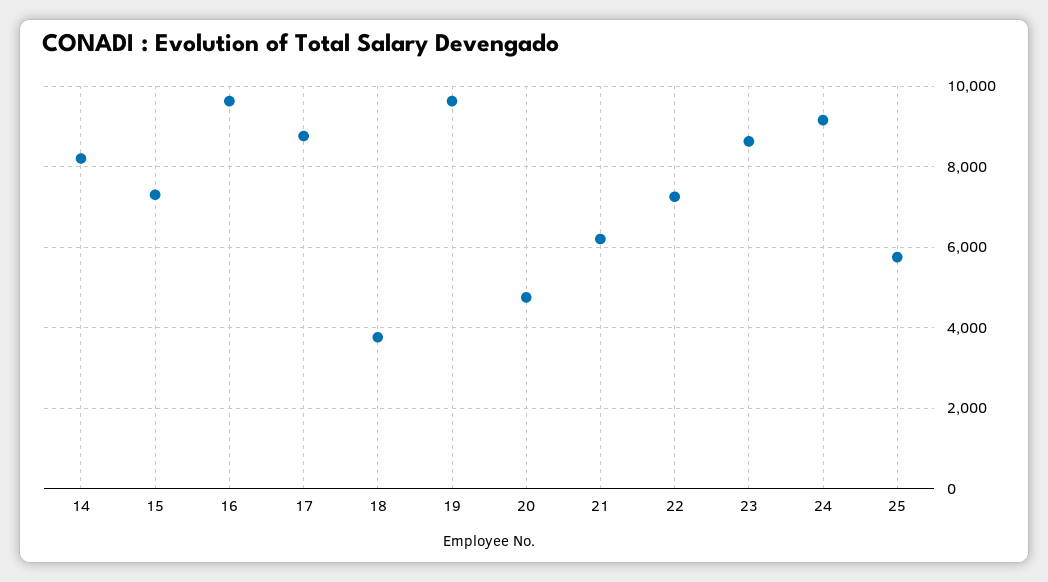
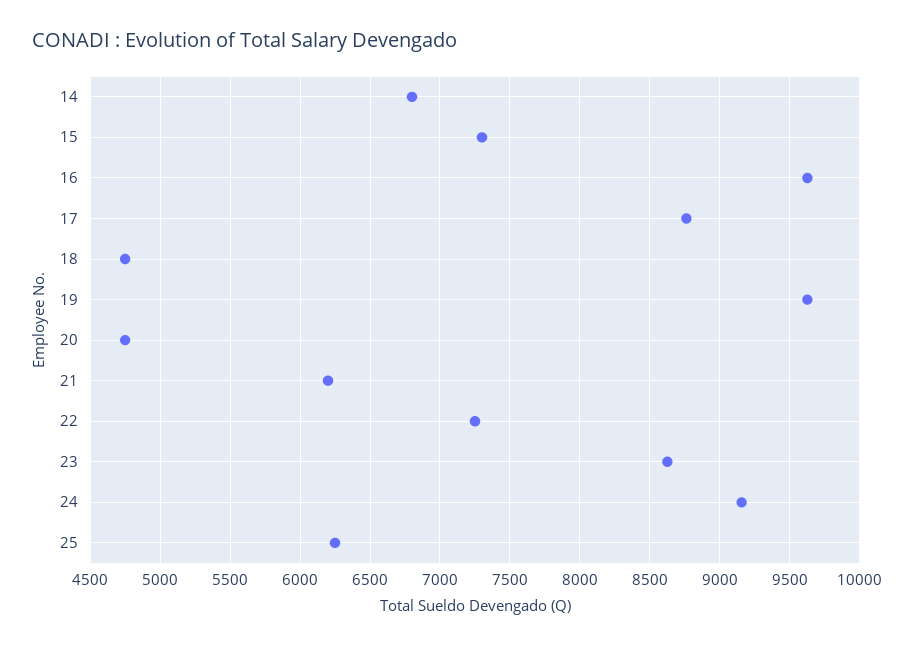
14: 8200 -> 6800
18: 3800 -> 4750
25: 5800 -> 6250

